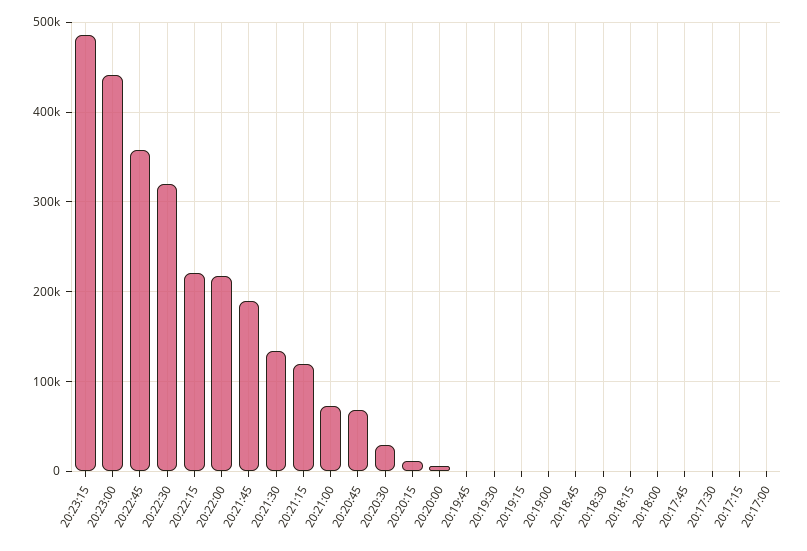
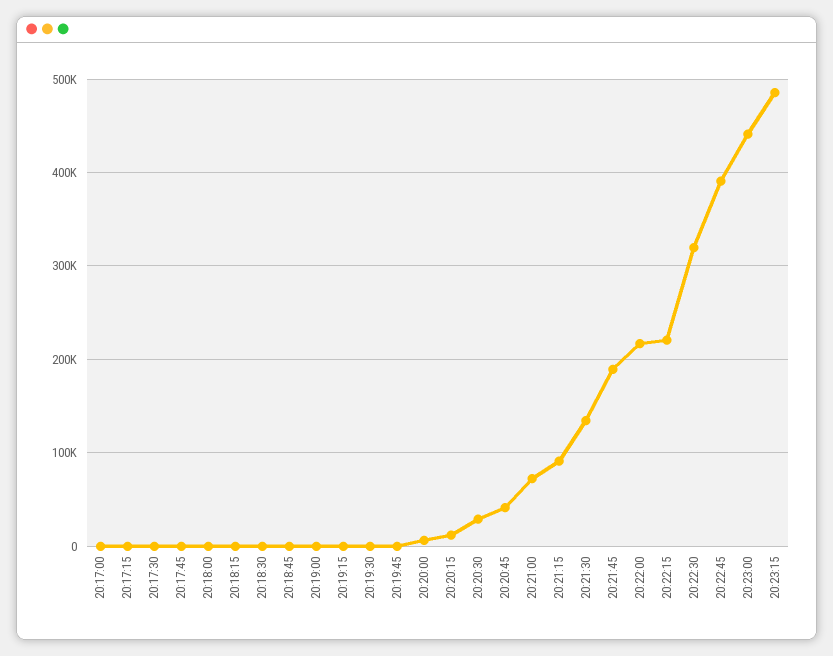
20:22:45: 360000 -> 390000
20:21:15: 120000 -> 90000
20:20:45: 70000 -> 40000

